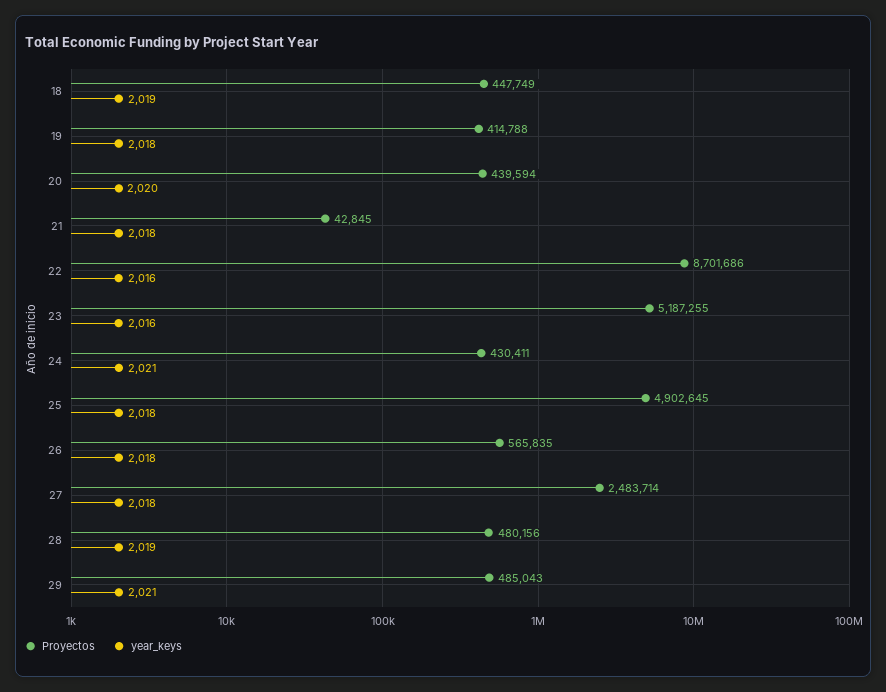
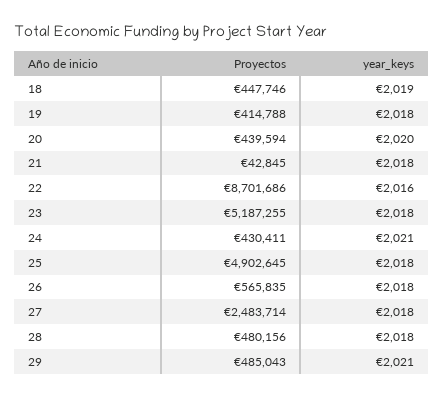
Proyectos, 18: 447749 -> 447746
year_keys, 23: 2016 -> 2018
year_keys, 28: 2019 -> 2018

